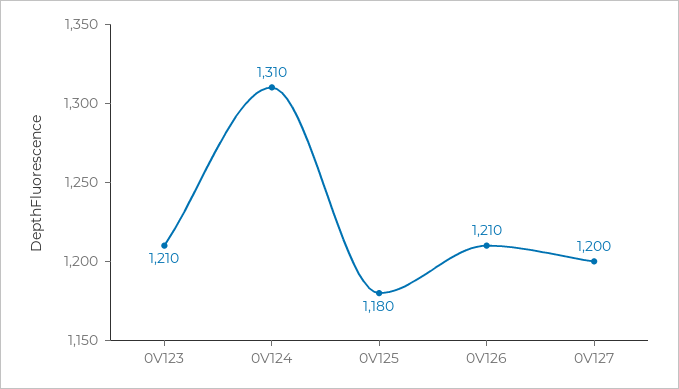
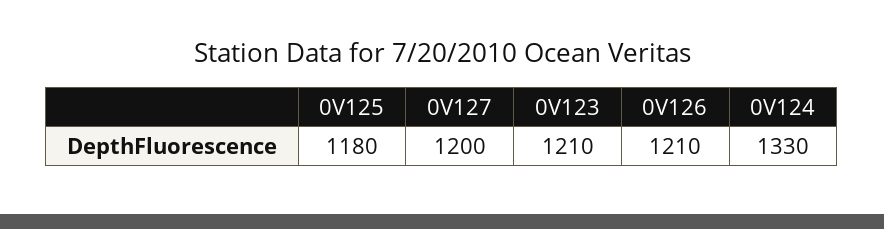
0V124: 1310 -> 1330

